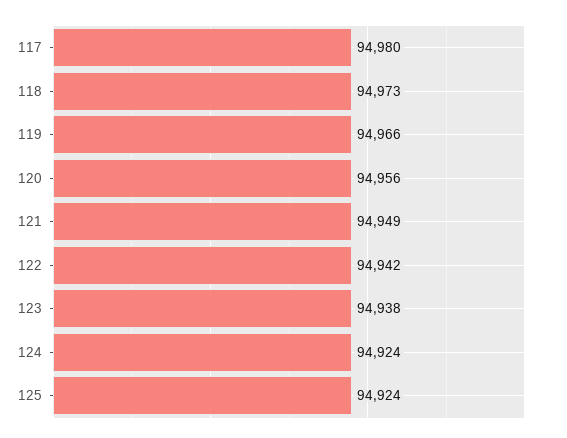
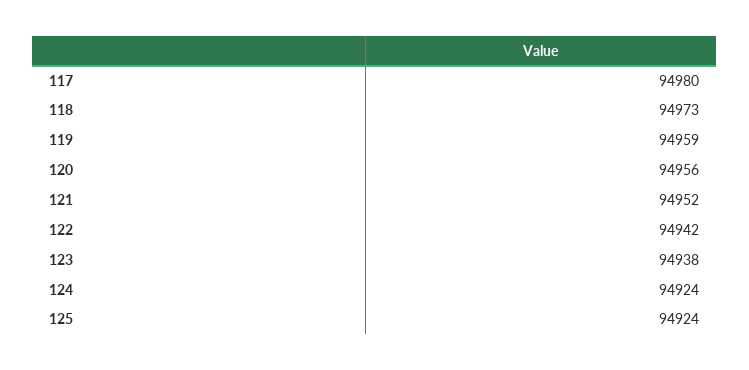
119: 94966 -> 94959
121: 94949 -> 94952

